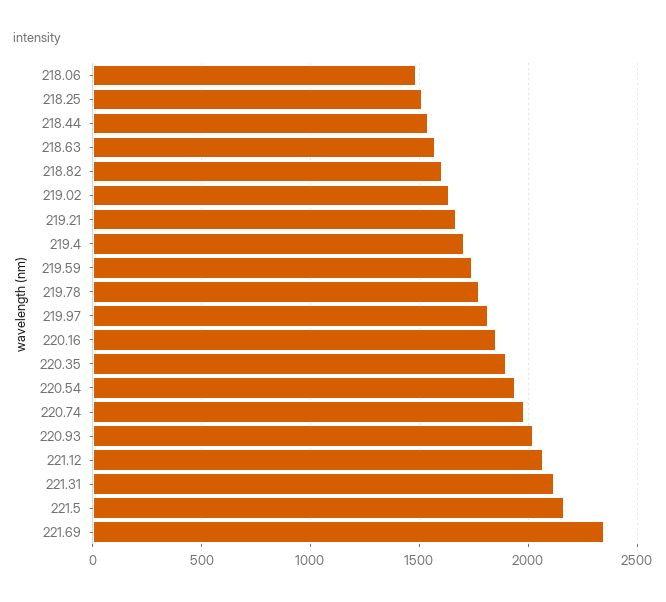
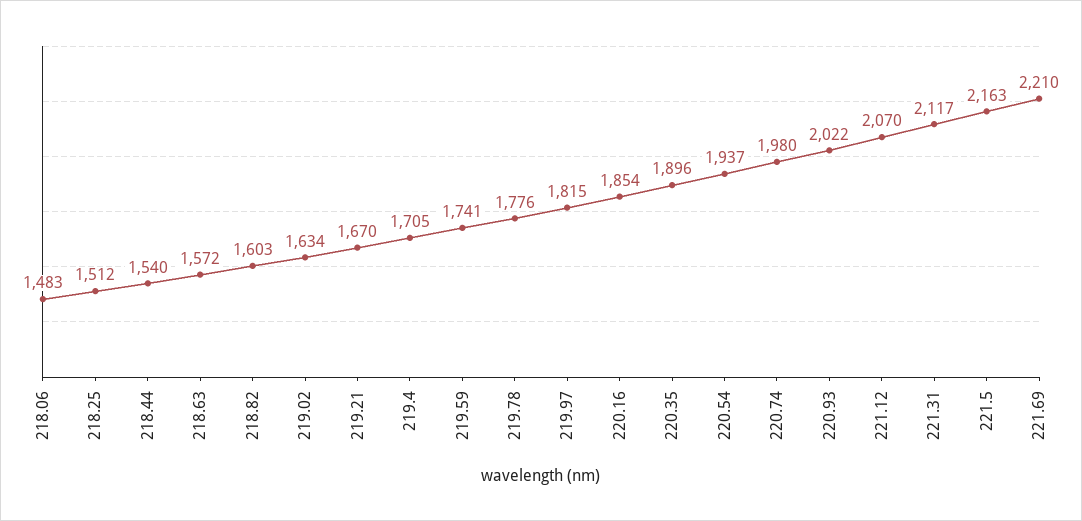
221.69: 2350 -> 2210

